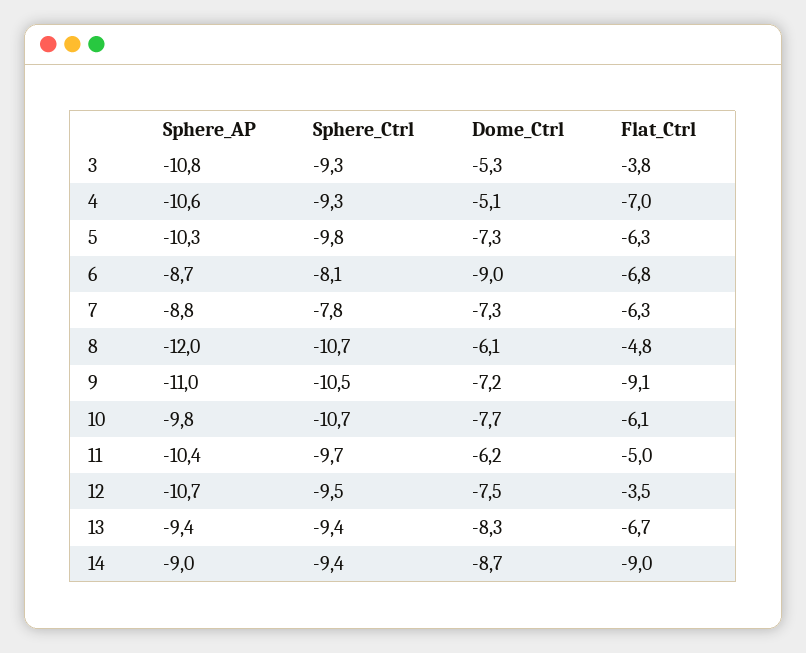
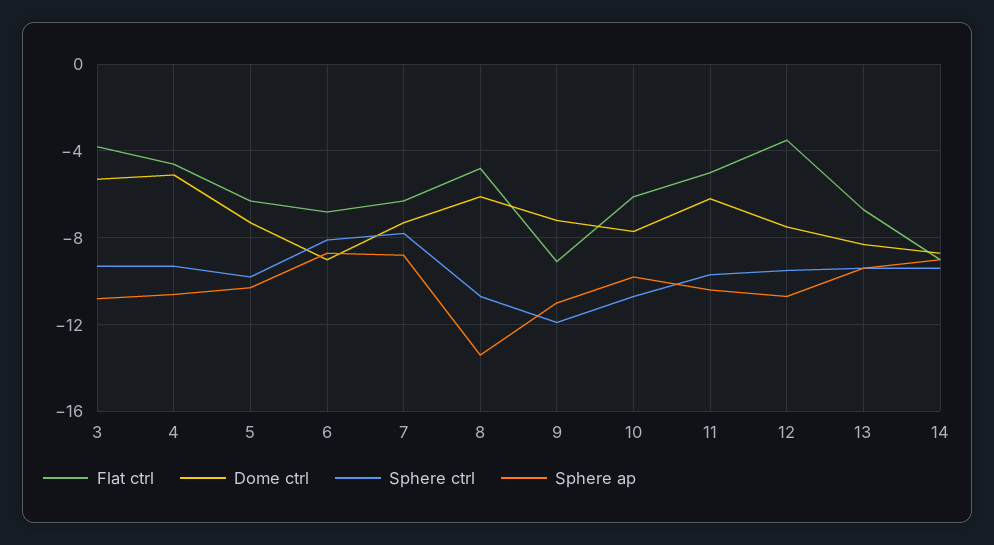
Flat_Ctrl, 4: -7 -> -4.5
Sphere_AP, 8: -12 -> -13.5
Sphere_Ctrl, 9: -10.5 -> -12

